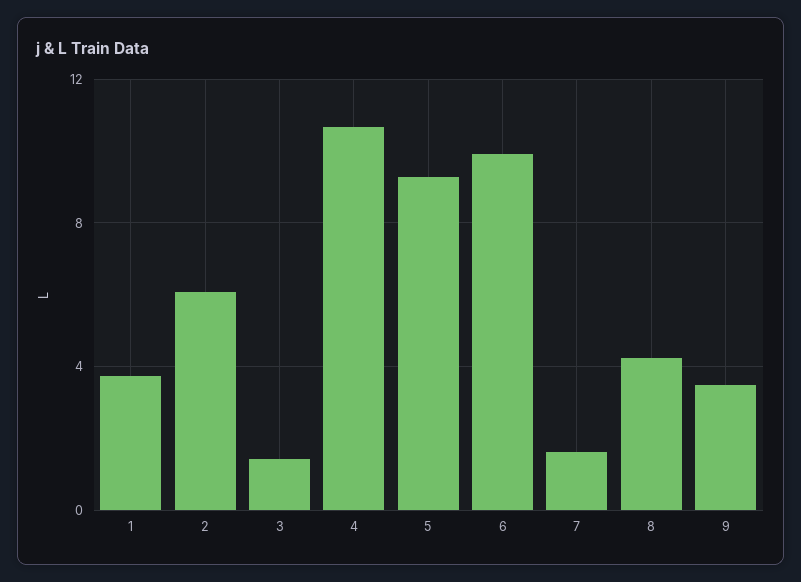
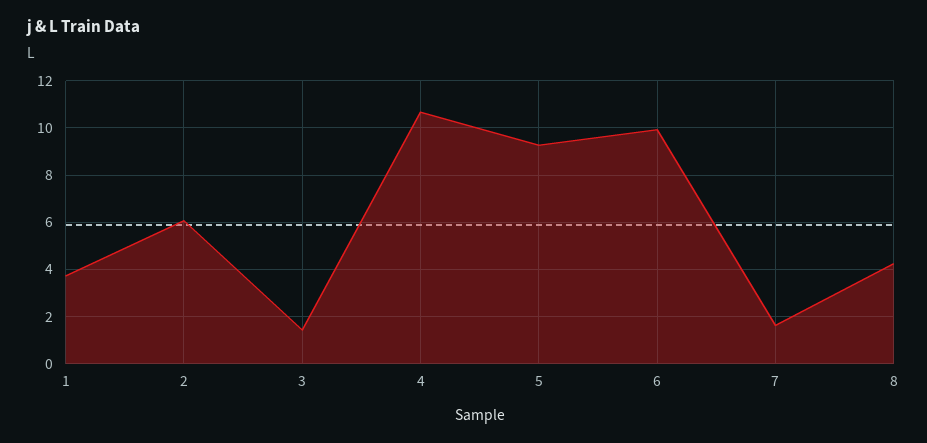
9: 3.5 -> none

